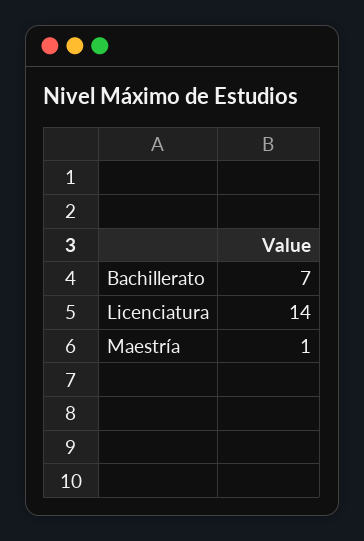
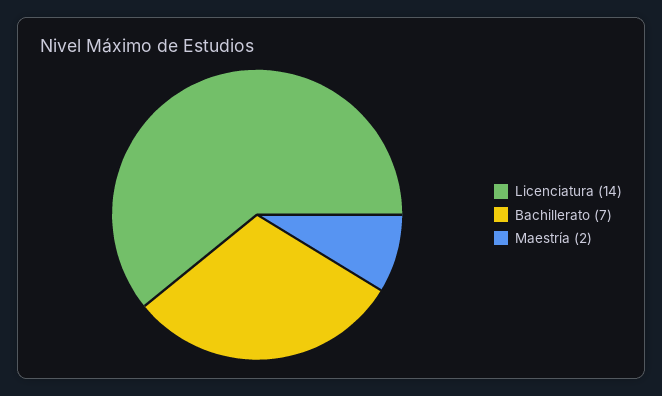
Maestría: 1 -> 2

